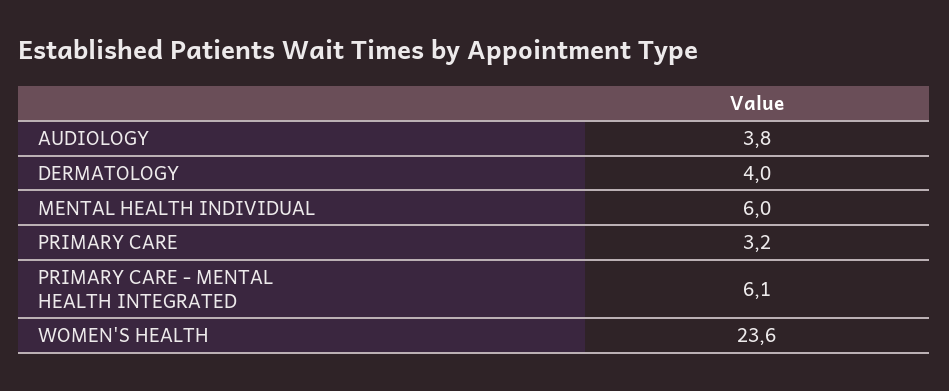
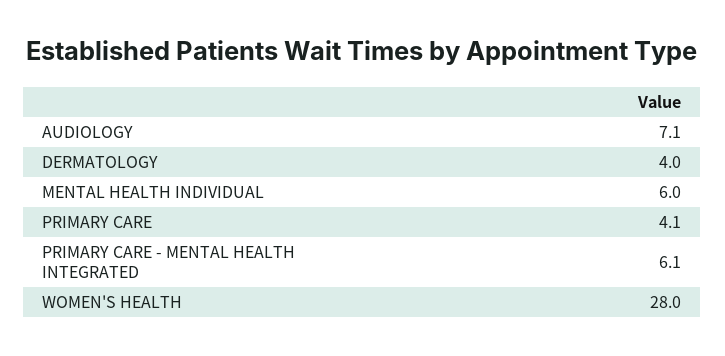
AUDIOLOGY: 3.8 -> 7.1
PRIMARY CARE: 3.2 -> 4.1
WOMEN'S HEALTH: 23.6 -> 28

